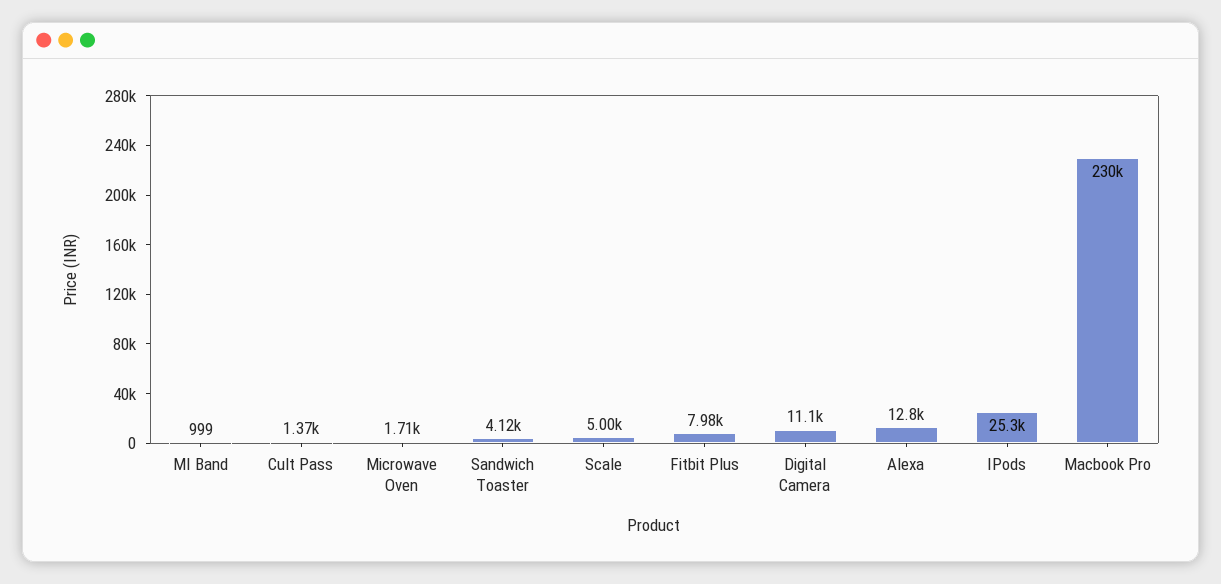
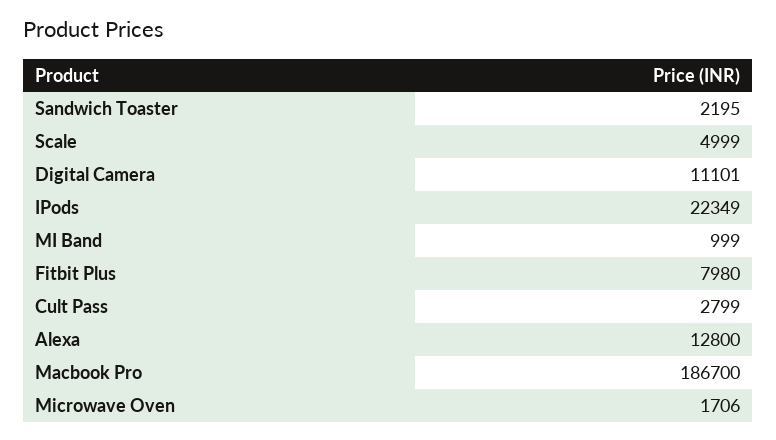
Cult Pass: 1370 -> 2799
Sandwich Toaster: 4120 -> 2195
IPods: 25300 -> 22349
Macbook Pro: 230000 -> 186700

